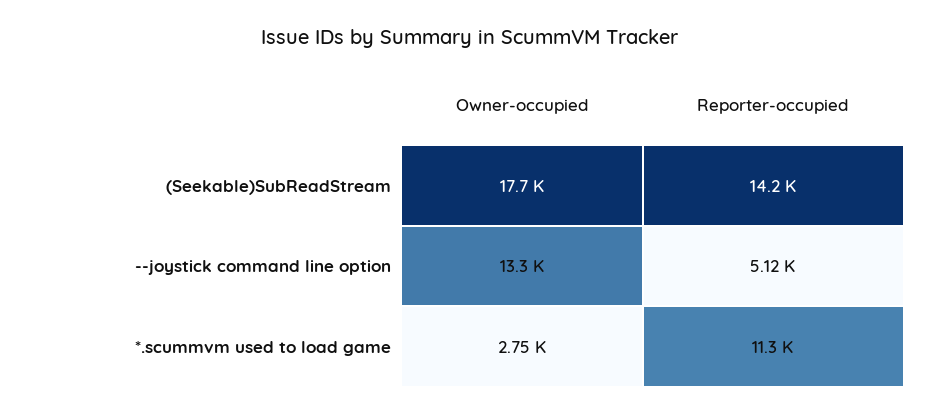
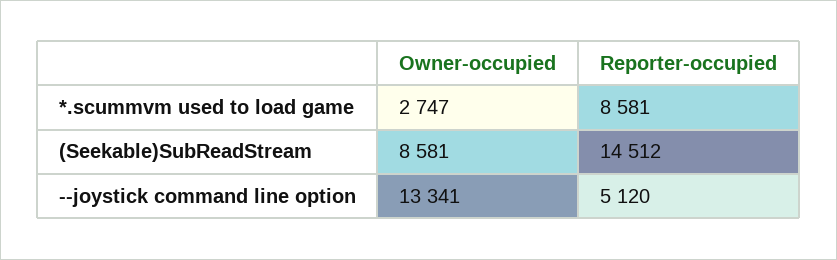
Owner-occupied, (Seekable)SubReadStream: 17700 -> 8581
Reporter-occupied, (Seekable)SubReadStream: 14200 -> 14512
Reporter-occupied, *.scummvm used to load game: 11300 -> 8581

